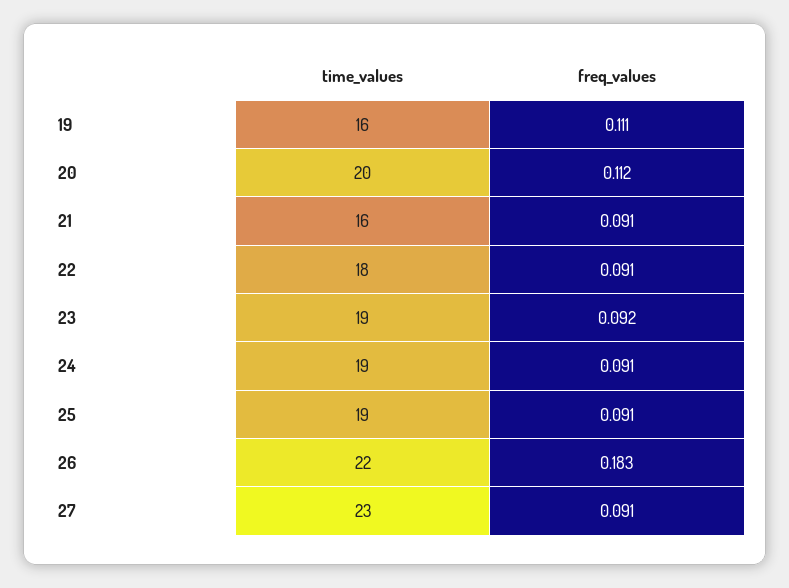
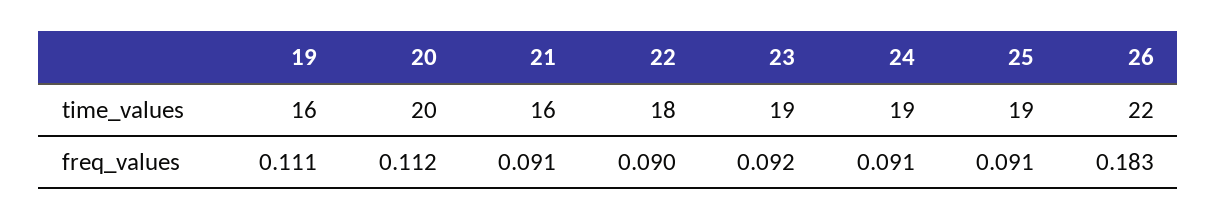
freq_values, 22: 0.091 -> 0.09
time_values, 27: 23 -> none
freq_values, 27: 0.091 -> none

